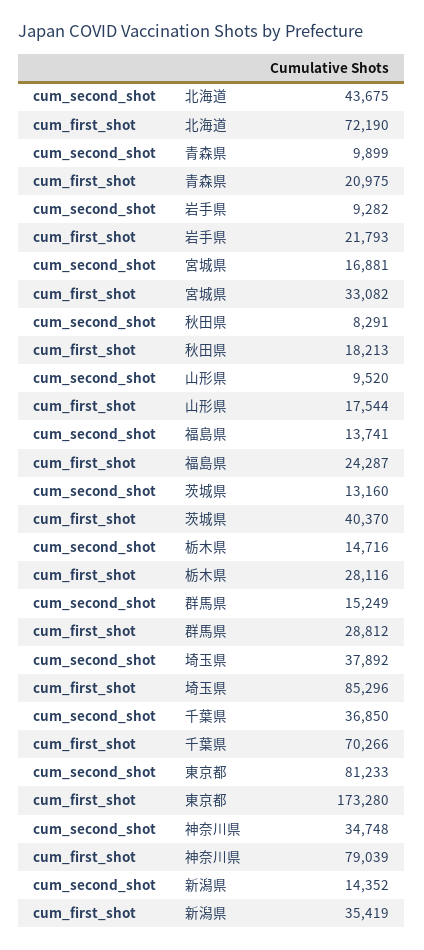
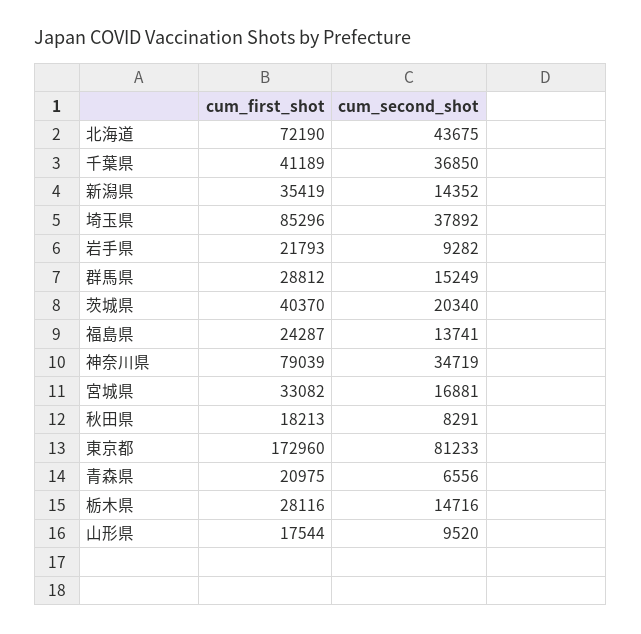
cum_second_shot, 青森県: 9899 -> 6556
cum_second_shot, 茨城県: 13160 -> 20340
cum_first_shot, 千葉県: 70266 -> 41189
cum_first_shot, 東京都: 173280 -> 172960
cum_second_shot, 神奈川県: 34748 -> 34719

